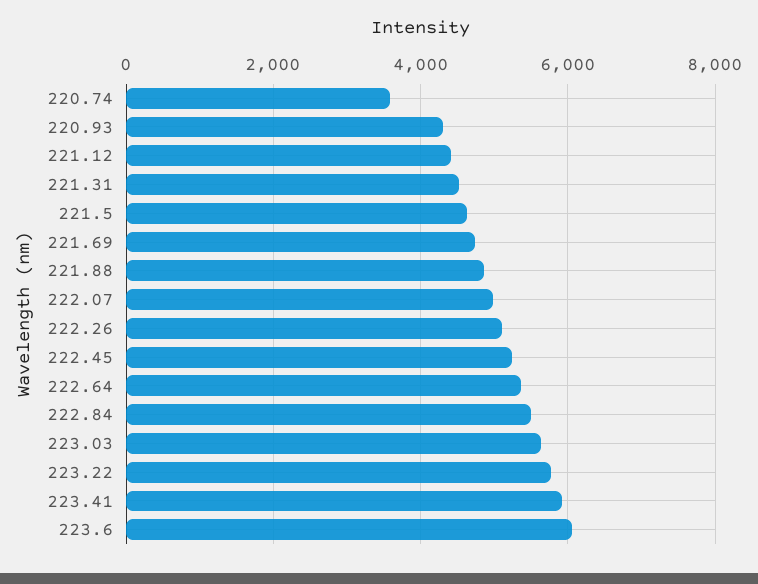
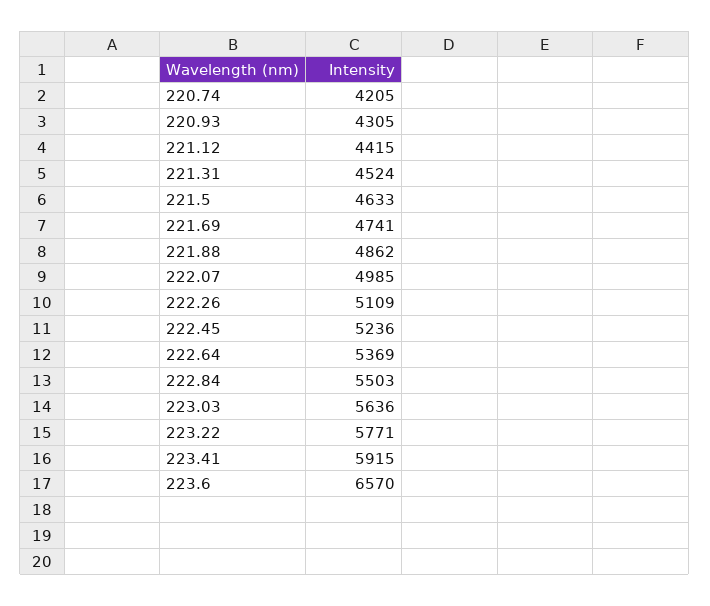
220.74: 3600 -> 4205
223.6: 6000 -> 6570

